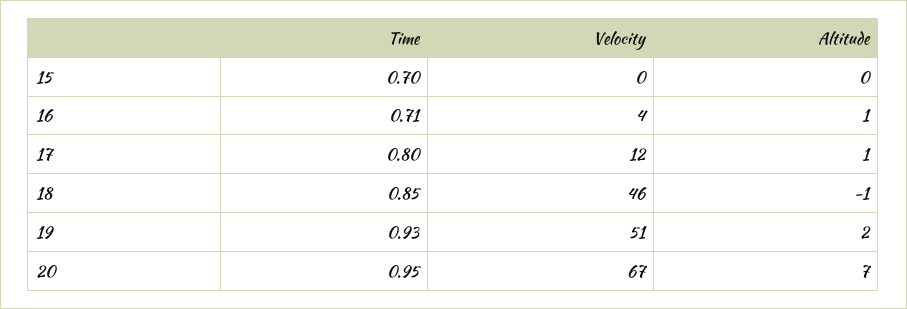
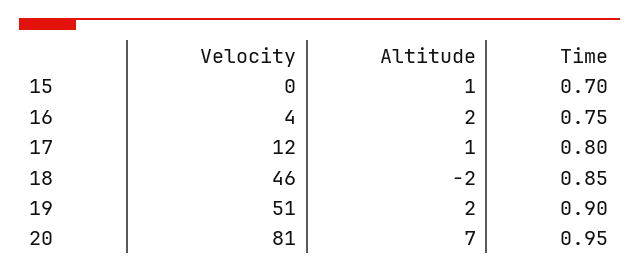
Altitude, 15: 0 -> 1
Time, 16: 0.71 -> 0.75
Altitude, 16: 1 -> 2
Altitude, 18: -1 -> -2
Time, 19: 0.93 -> 0.9
Velocity, 20: 67 -> 81

